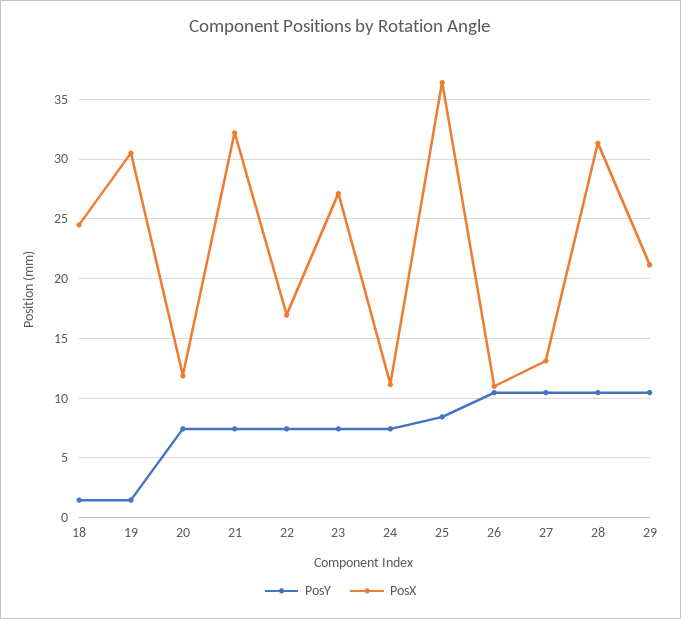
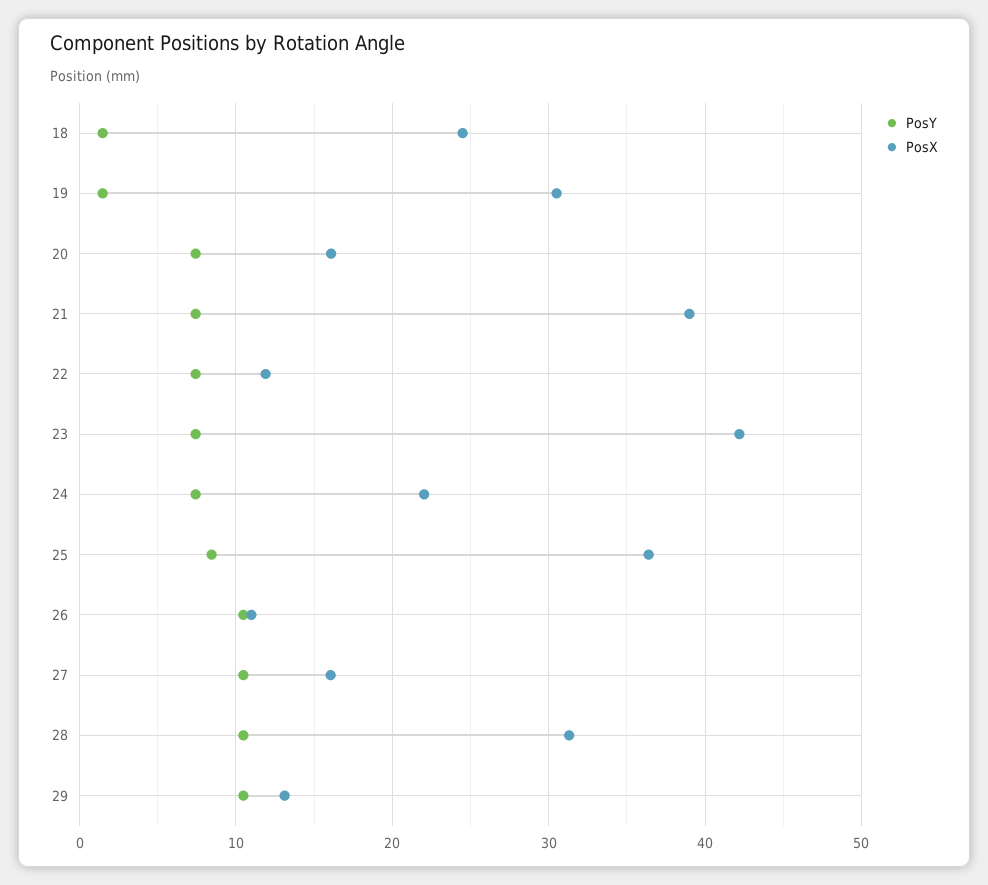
PosX, 20: 12 -> 16
PosX, 21: 32 -> 39
PosX, 22: 17 -> 12
PosX, 23: 27 -> 42
PosX, 24: 11 -> 22
PosX, 27: 13 -> 16
PosX, 29: 21 -> 13

